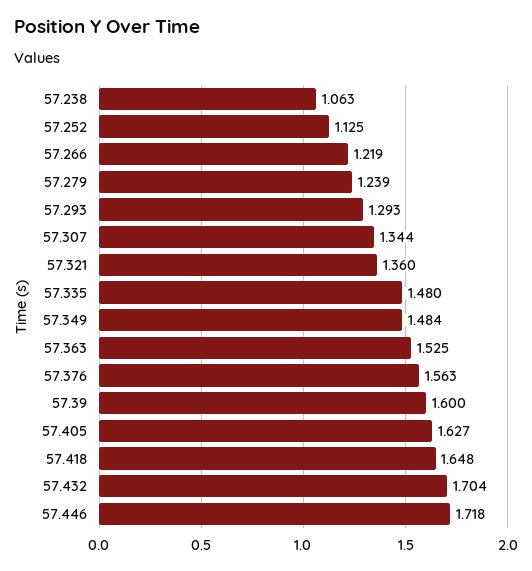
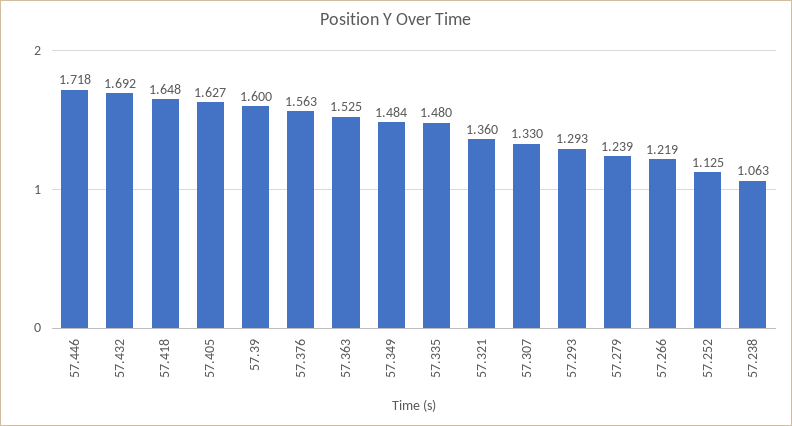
57.307: 1.344 -> 1.33
57.432: 1.704 -> 1.692

